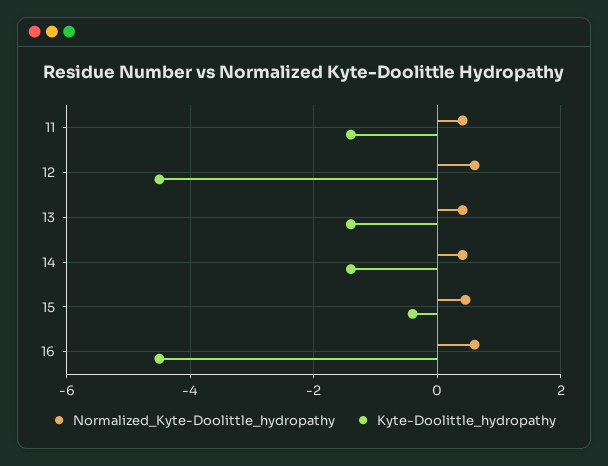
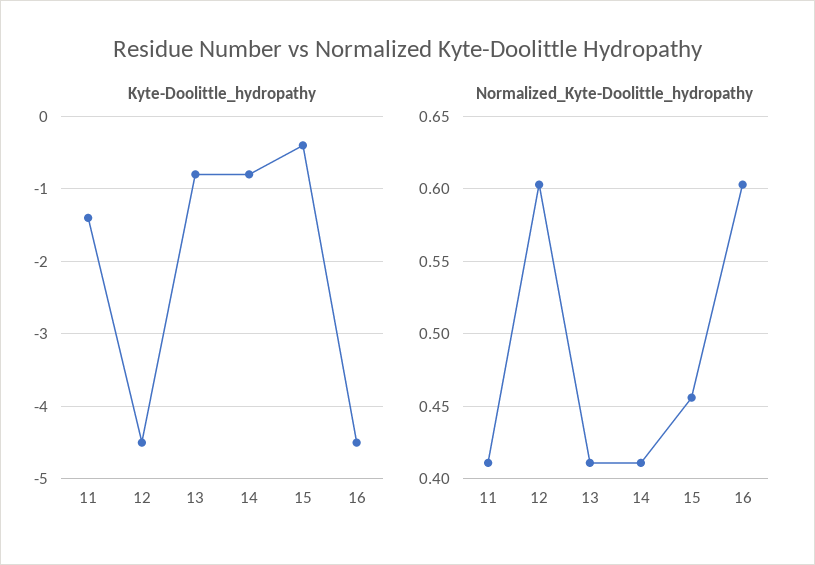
Kyte-Doolittle_hydropathy, 13: -1.4 -> -0.8
Kyte-Doolittle_hydropathy, 14: -1.4 -> -0.8

